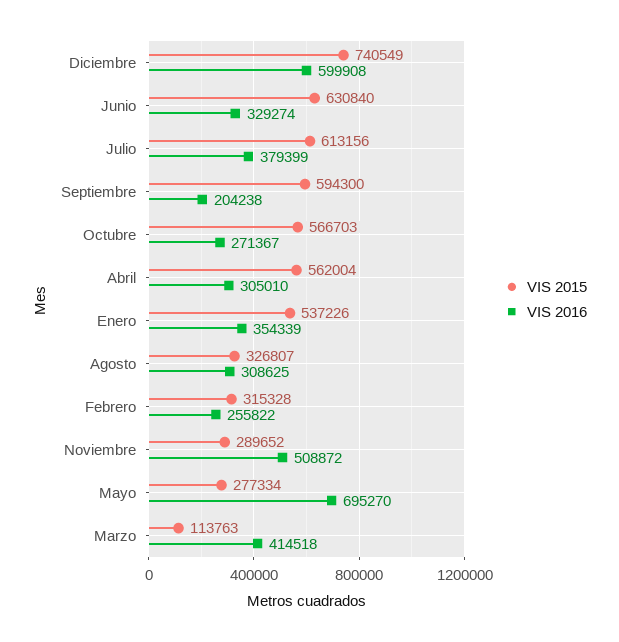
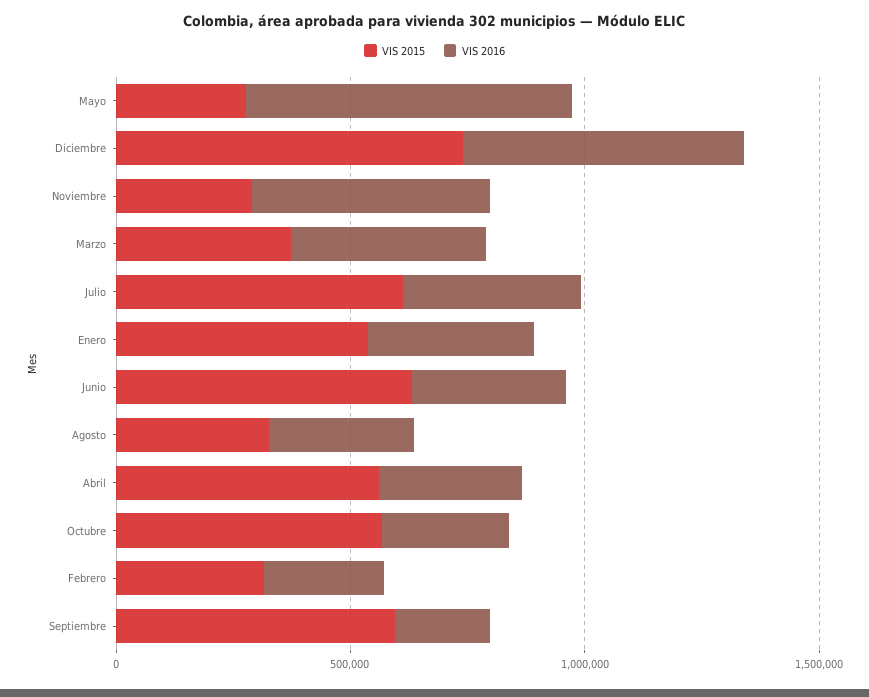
VIS 2015, Marzo: 113763 -> 400000

